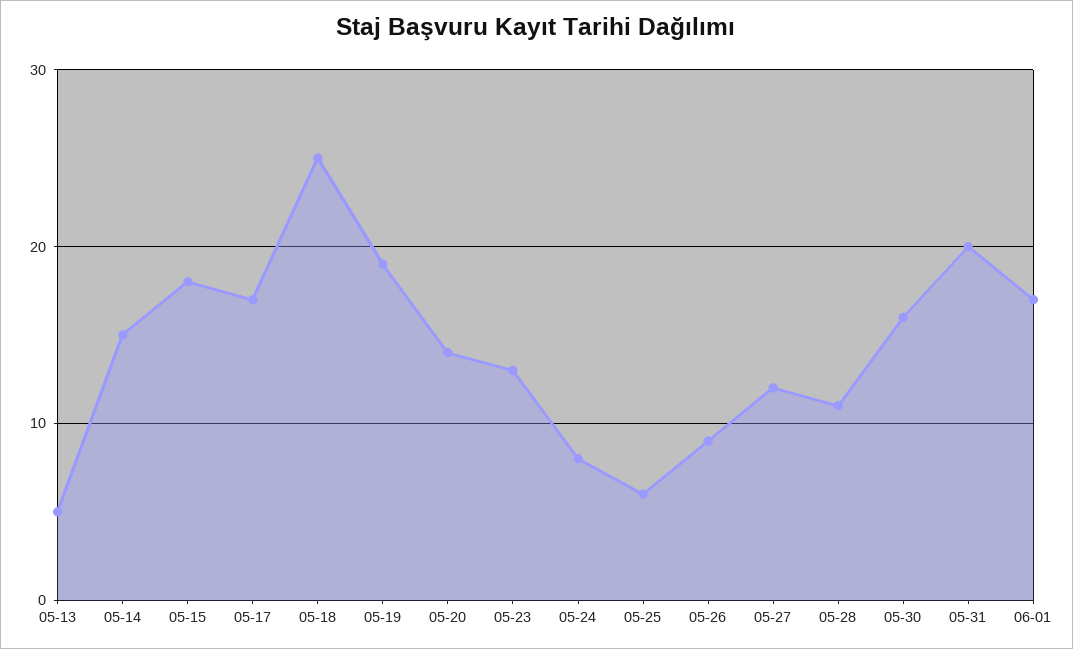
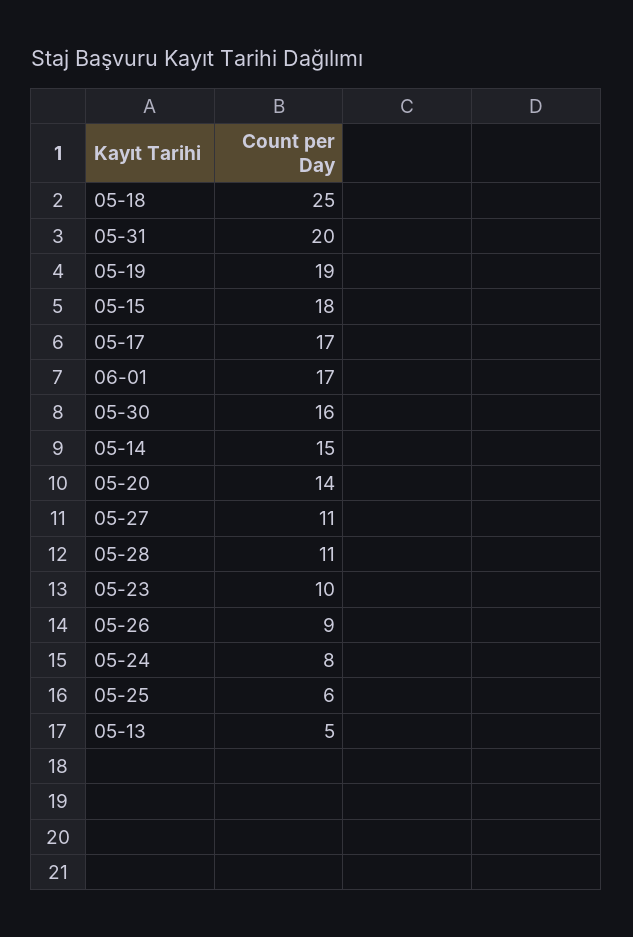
05-23: 13 -> 10
05-27: 12 -> 11

